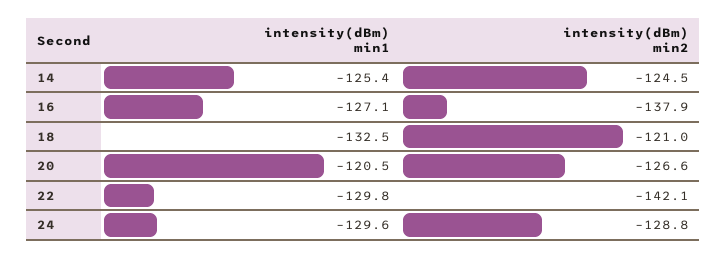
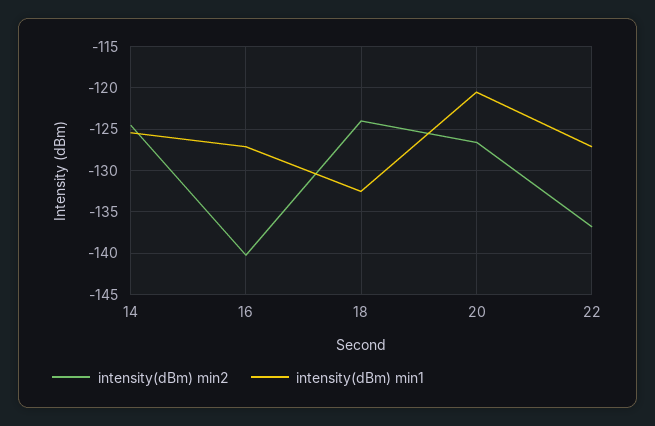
intensity(dBm) min2, 16: -137.9 -> -140
intensity(dBm) min2, 18: -121 -> -124
intensity(dBm) min1, 22: -129.8 -> -127
intensity(dBm) min2, 22: -142.1 -> -137
intensity(dBm) min1, 24: -129.6 -> none
intensity(dBm) min2, 24: -128.8 -> none

